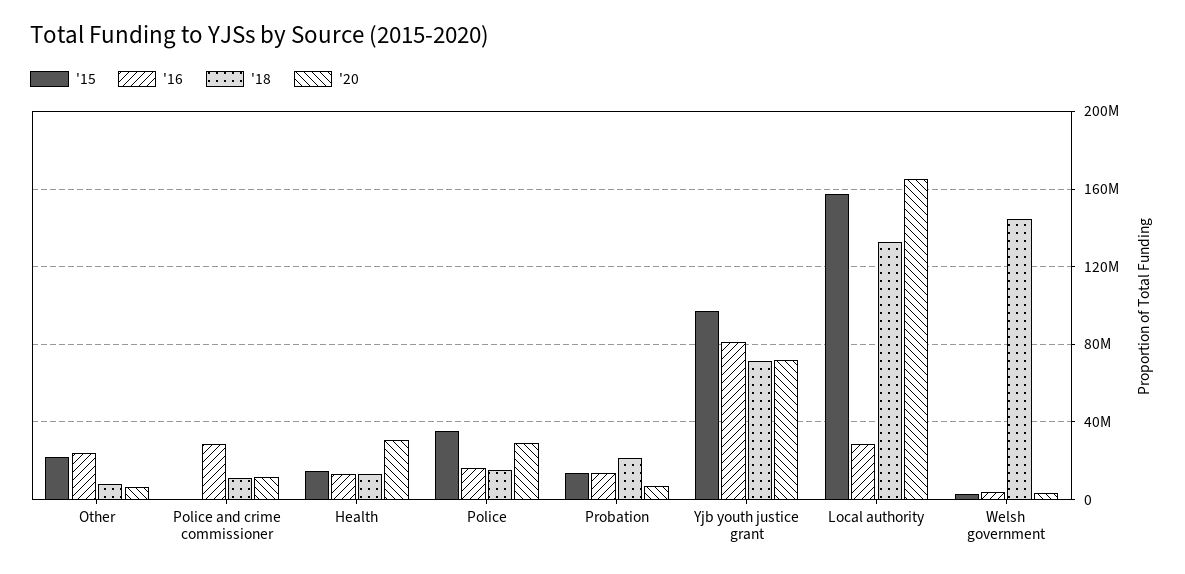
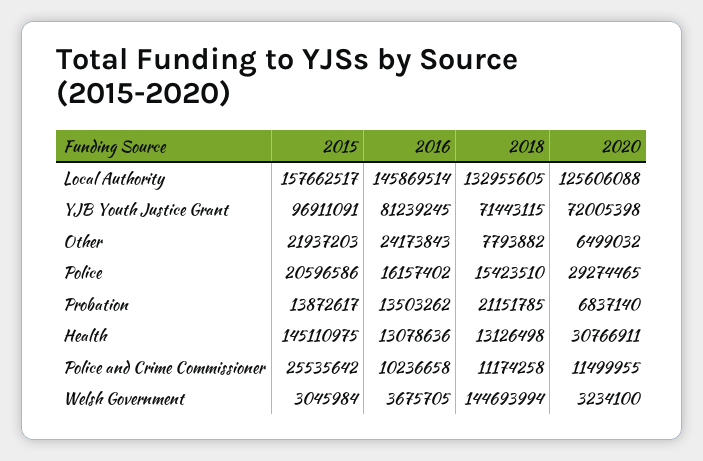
'15, Police and crime commissioner: 0 -> 25535642
'16, Police and crime commissioner: 30000000 -> 10236658
'15, Health: 15000000 -> 145110975
'15, Police: 35000000 -> 20596586
'16, Local authority: 30000000 -> 145869514
'20, Local authority: 165000000 -> 125606088

